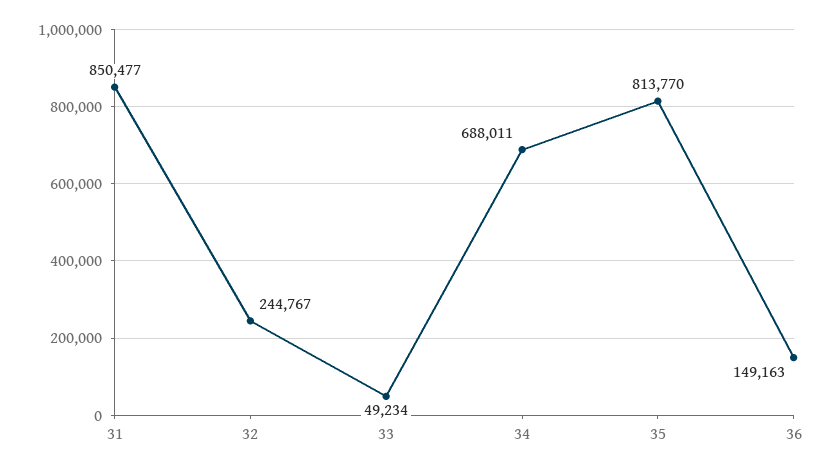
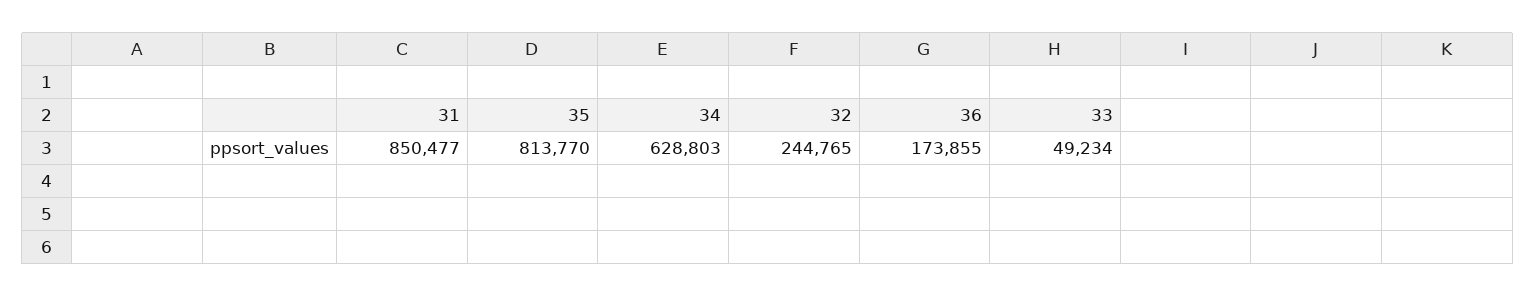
32: 244767 -> 244765
34: 688011 -> 628803
36: 149163 -> 173855

